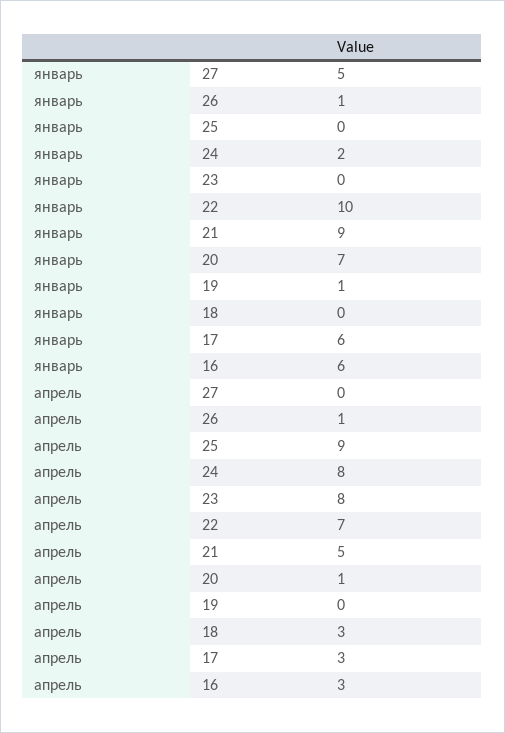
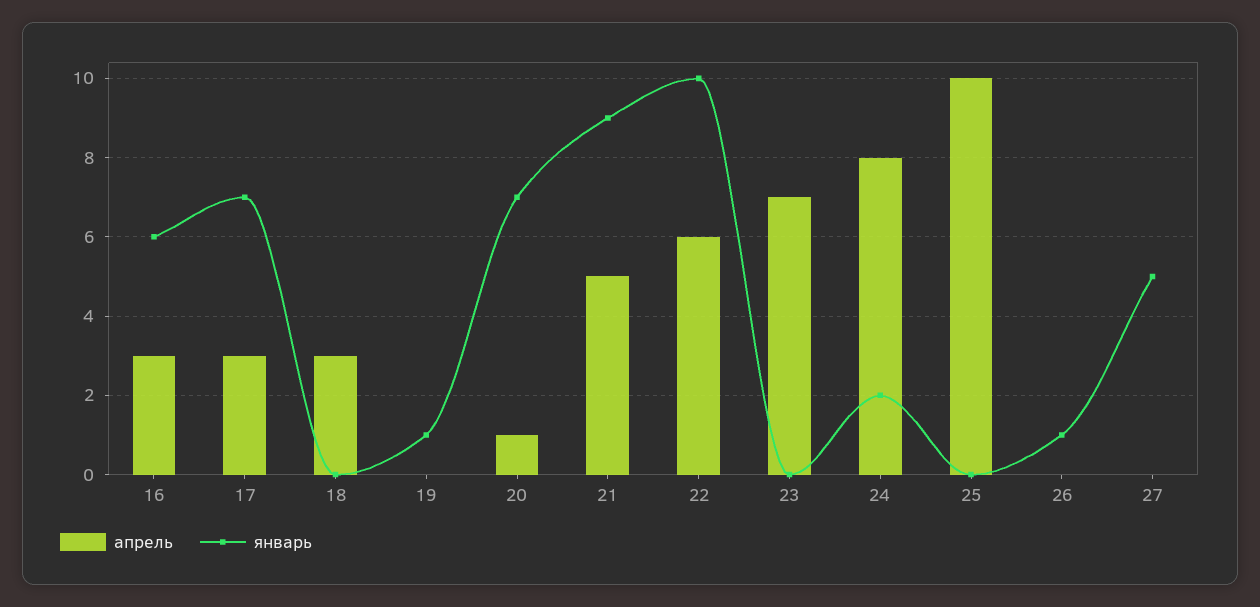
январь, 17: 6 -> 7
апрель, 26: 1 -> 0
апрель, 25: 9 -> 10
апрель, 23: 8 -> 7
апрель, 22: 7 -> 6

